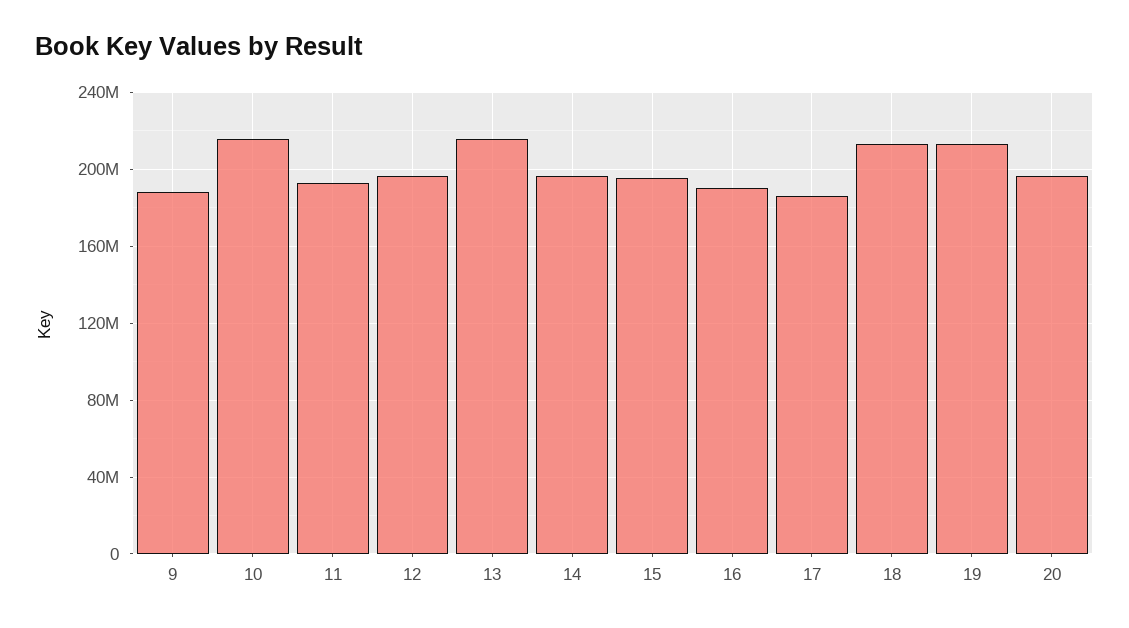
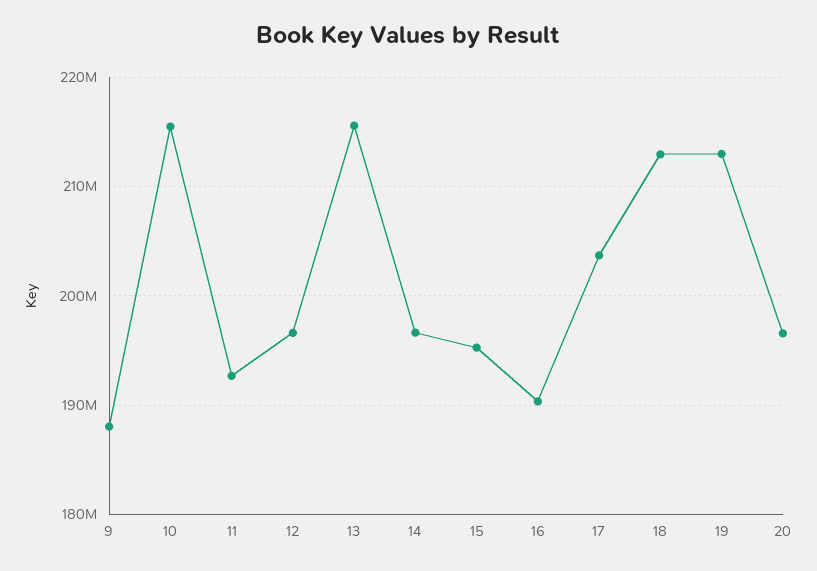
17: 185000000 -> 204000000

